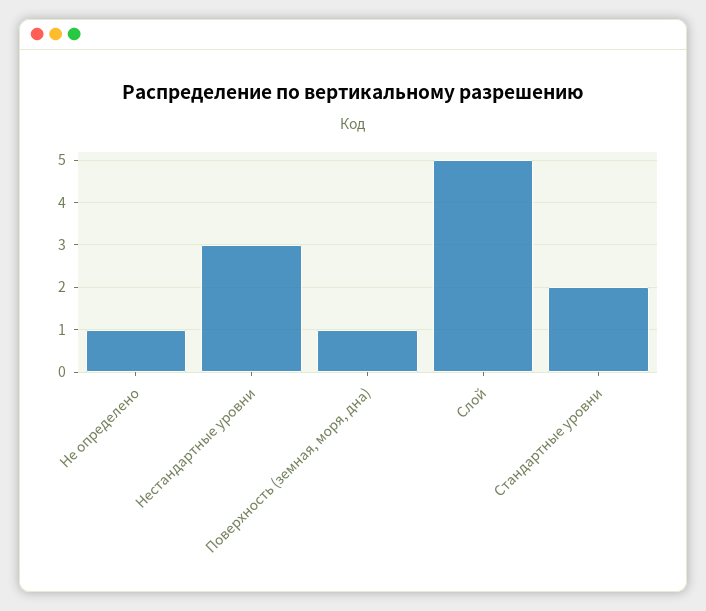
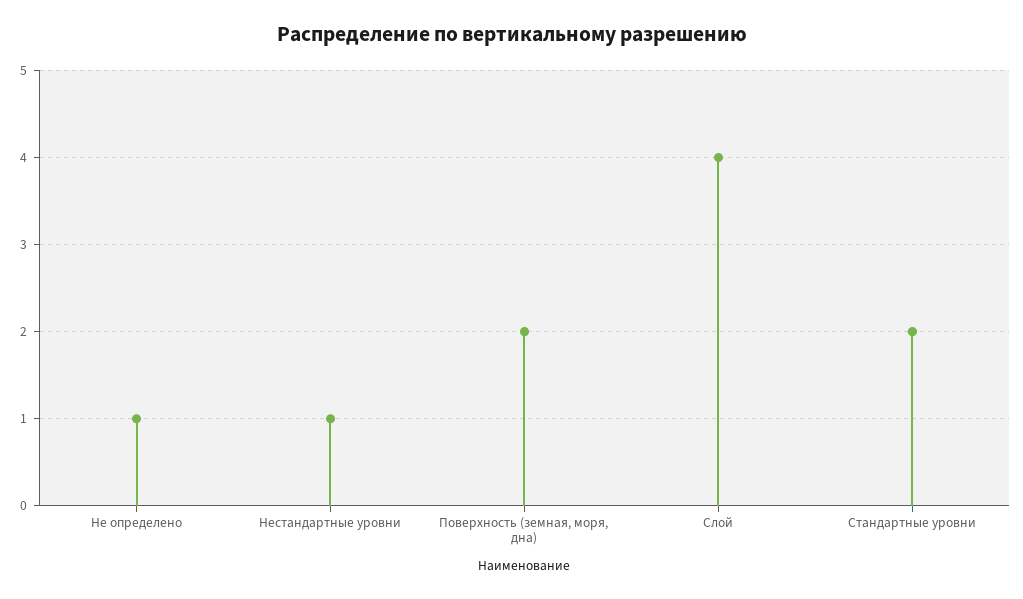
Нестандартные уровни: 3 -> 1
Поверхность (земная, моря, дна): 1 -> 2
Слой: 5 -> 4

